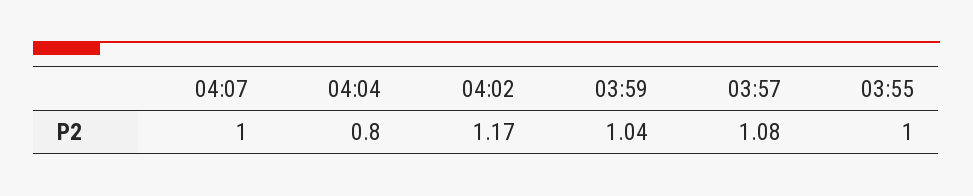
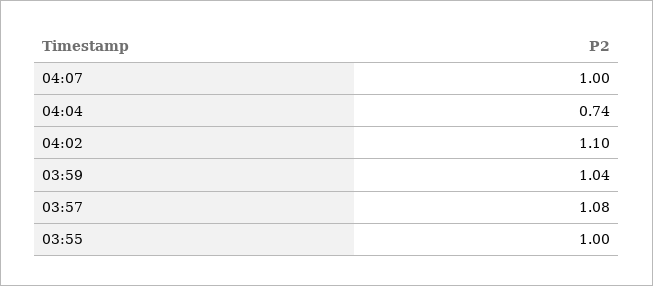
04:04: 0.8 -> 0.74
04:02: 1.17 -> 1.1

